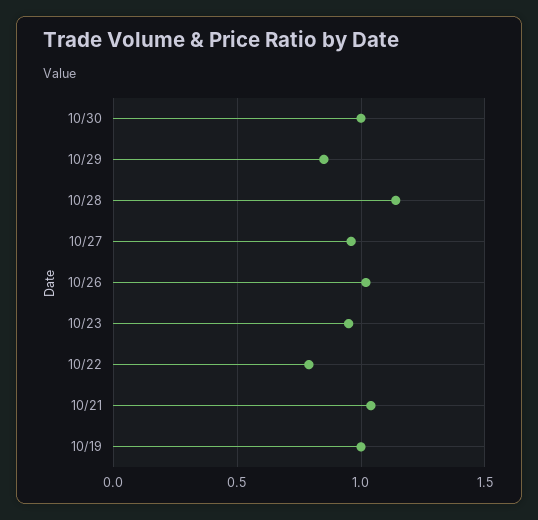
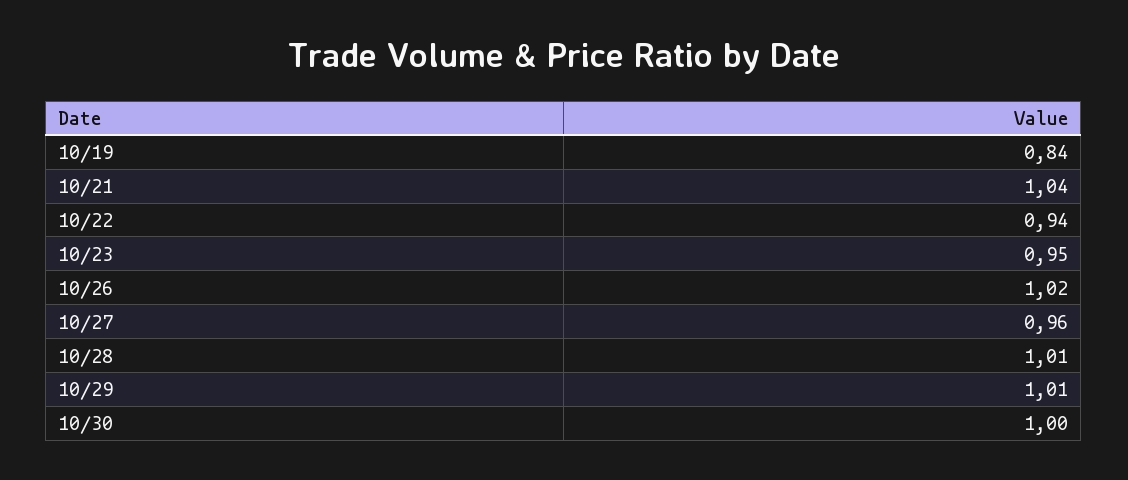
10/29: 0.85 -> 1.01
10/28: 1.15 -> 1.01
10/22: 0.8 -> 0.94
10/19: 1 -> 0.84

